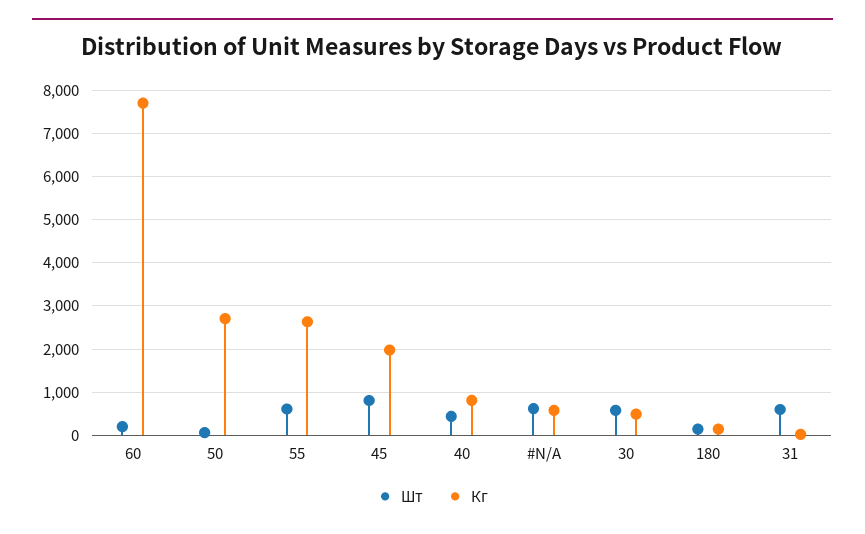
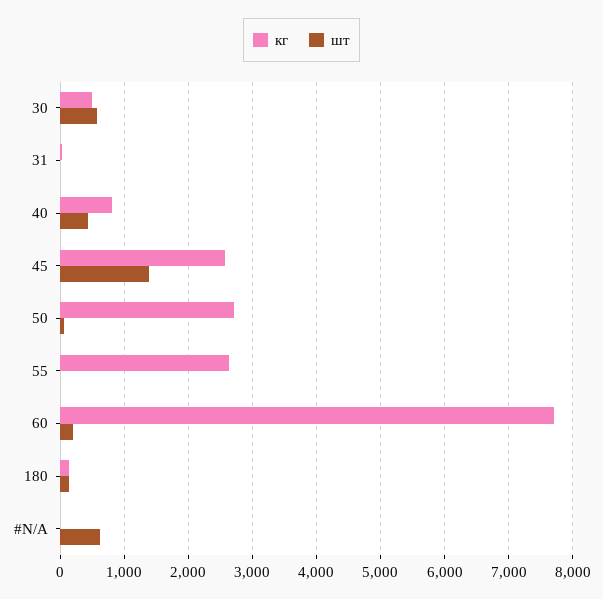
Шт, 55: 600 -> 0
Шт, 45: 800 -> 1400
Кг, 45: 2000 -> 2600
Кг, #N/A: 600 -> 0
Шт, 31: 600 -> 0

